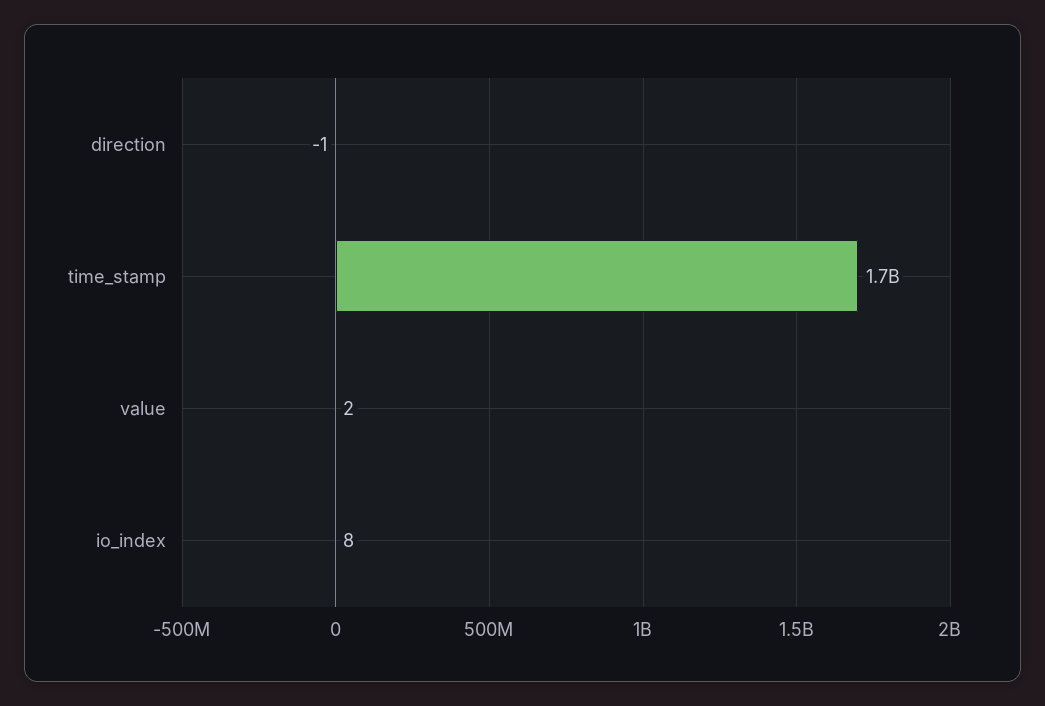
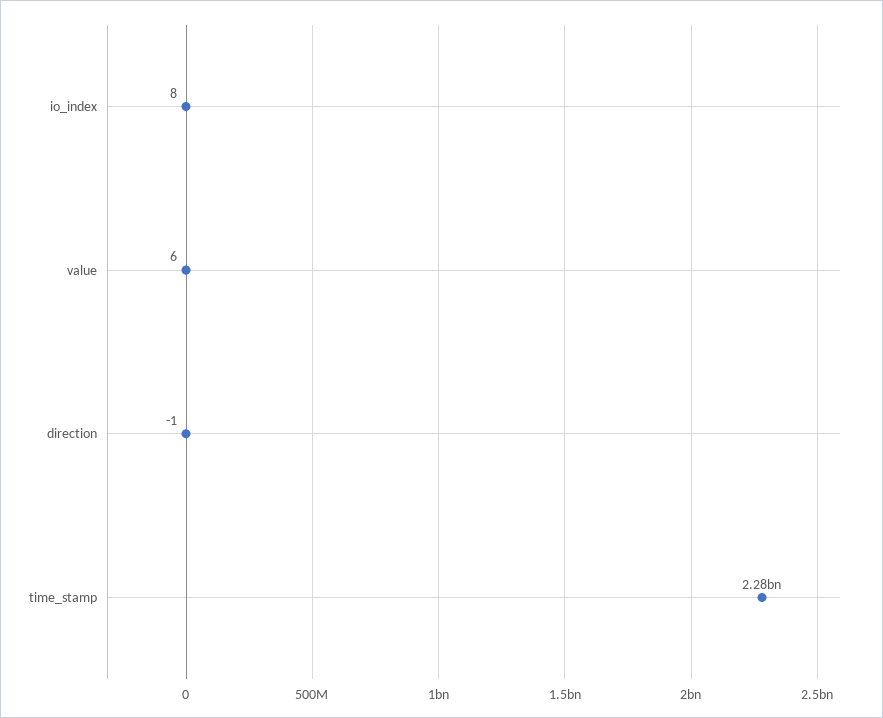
time_stamp: 1700000000 -> 2280000000
value: 2 -> 6

